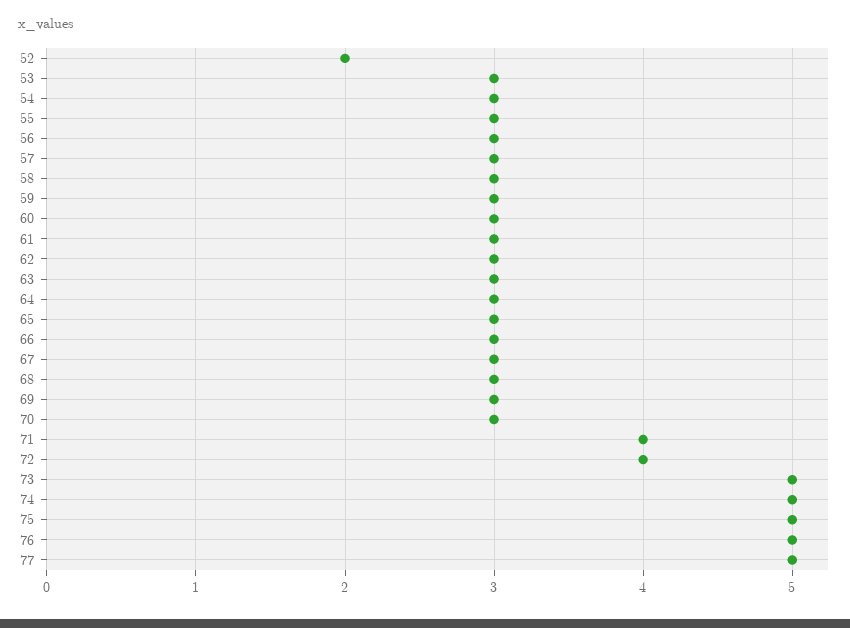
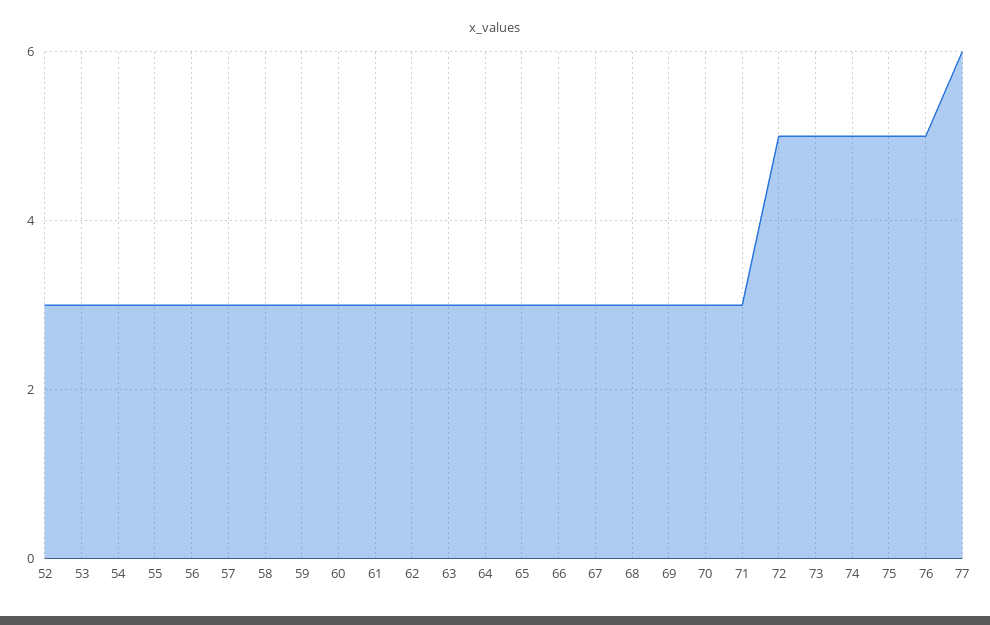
52: 2 -> 3
71: 4 -> 3
72: 4 -> 5
77: 5 -> 6

